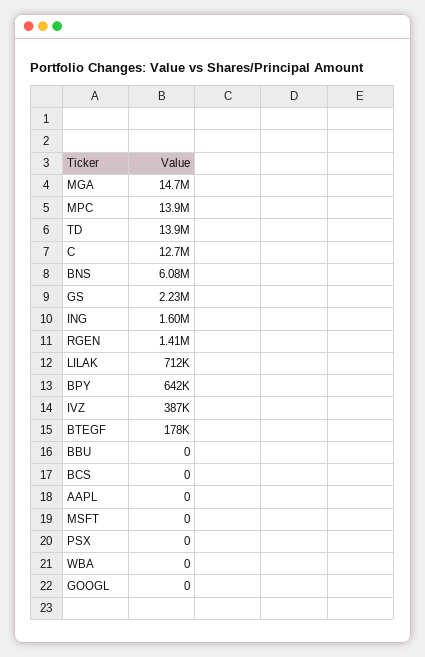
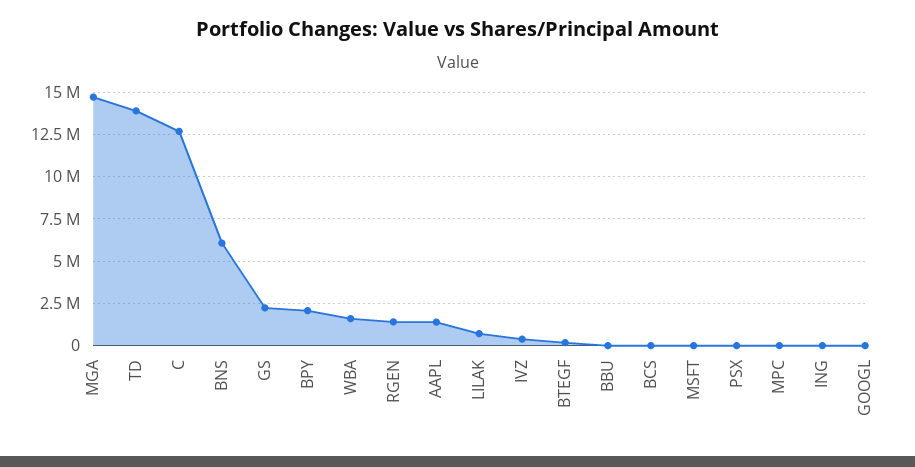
MPC: 13900000 -> 0
ING: 1600000 -> 0
BPY: 642000 -> 2000000
AAPL: 0 -> 1500000
WBA: 0 -> 1500000

